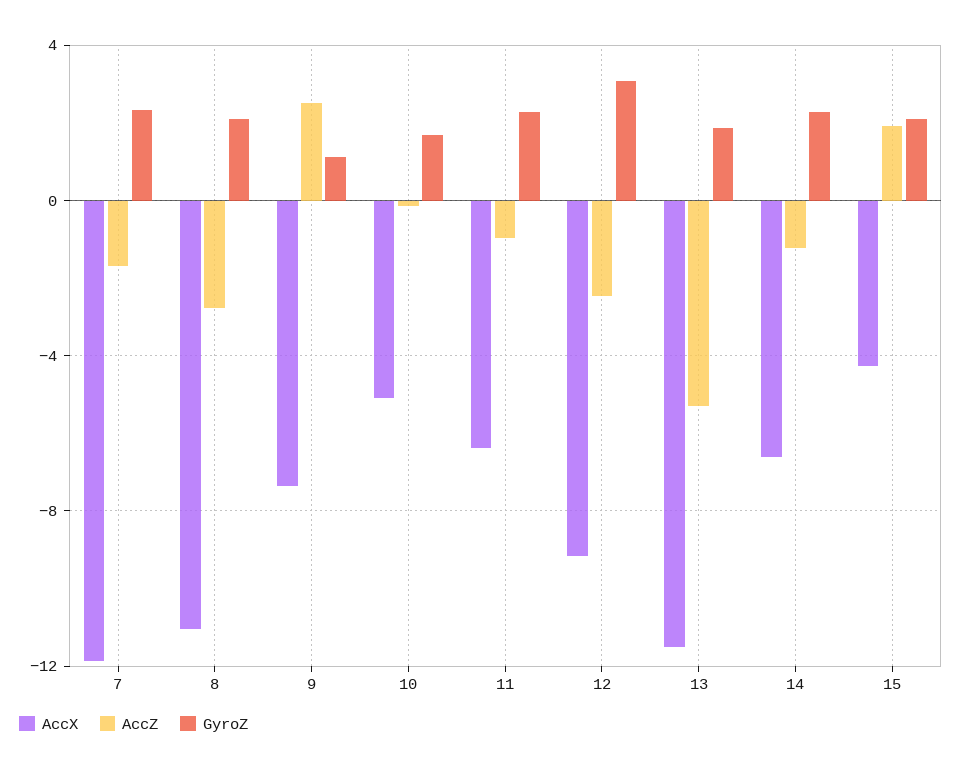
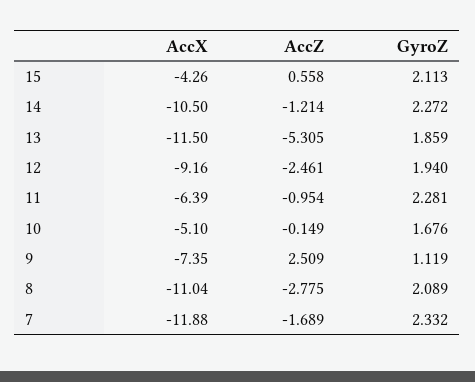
GyroZ, 12: 3 -> 1.94
AccX, 14: -6.5 -> -10.5
AccZ, 15: 2 -> 0.558

